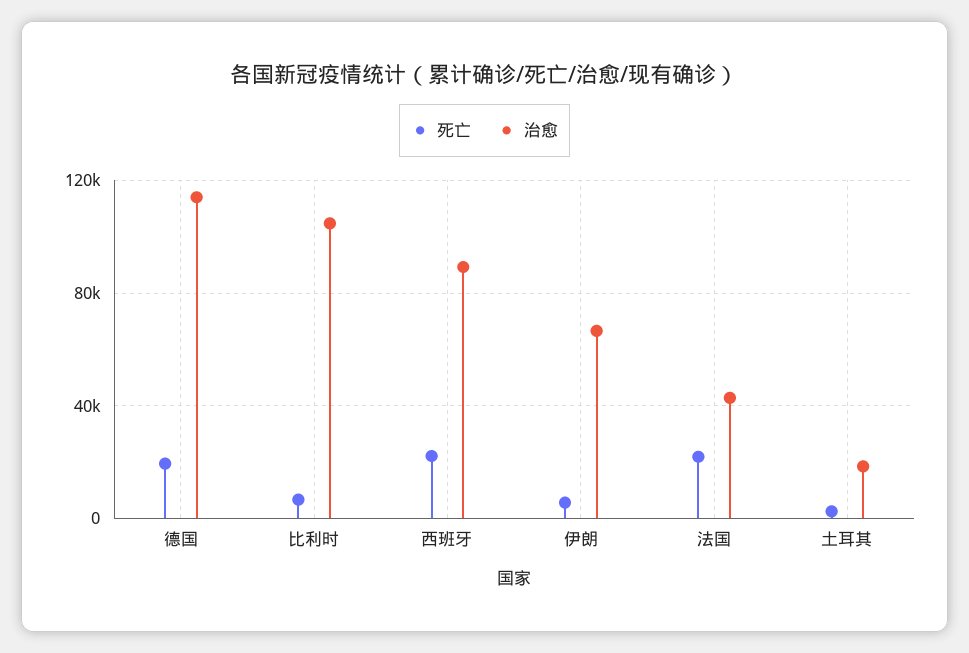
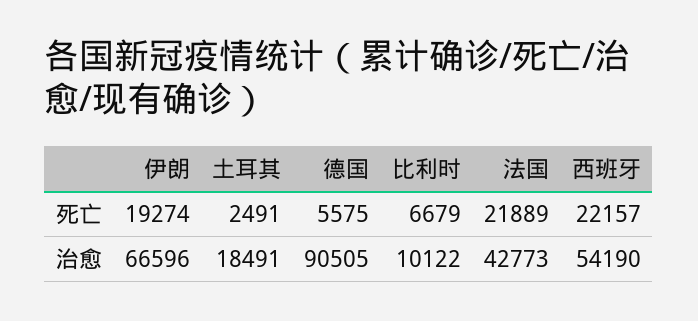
死亡, 德国: 20000 -> 5575
治愈, 德国: 115000 -> 90505
治愈, 比利时: 105000 -> 10122
治愈, 西班牙: 90000 -> 54190
死亡, 伊朗: 5000 -> 19274

